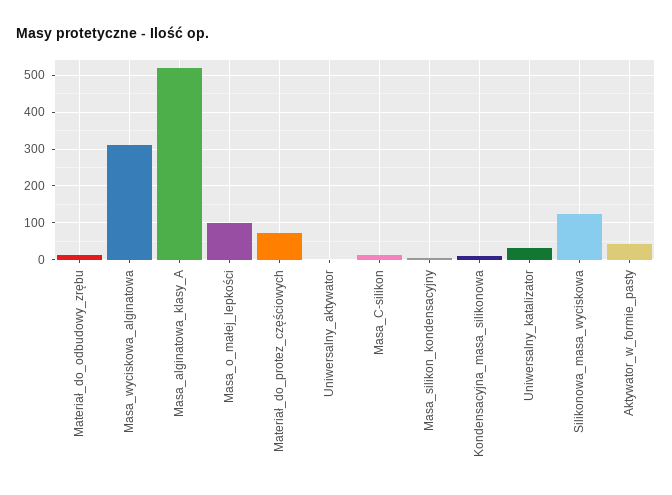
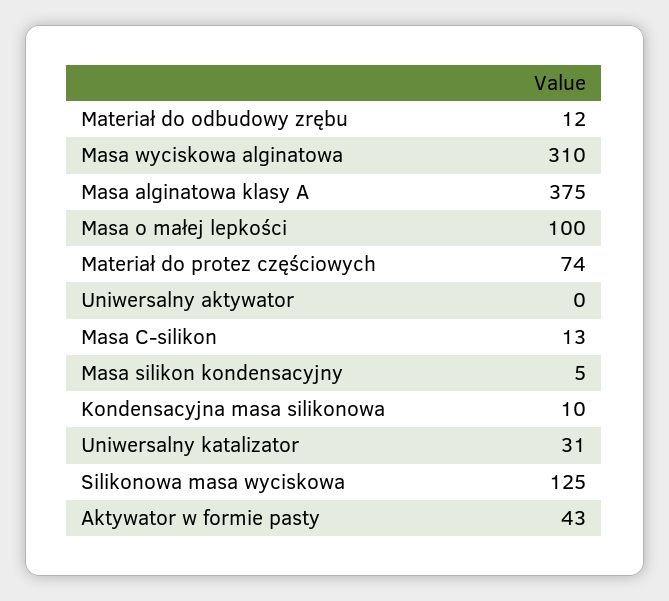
Masa_alginatowa_klasy_A: 520 -> 375

